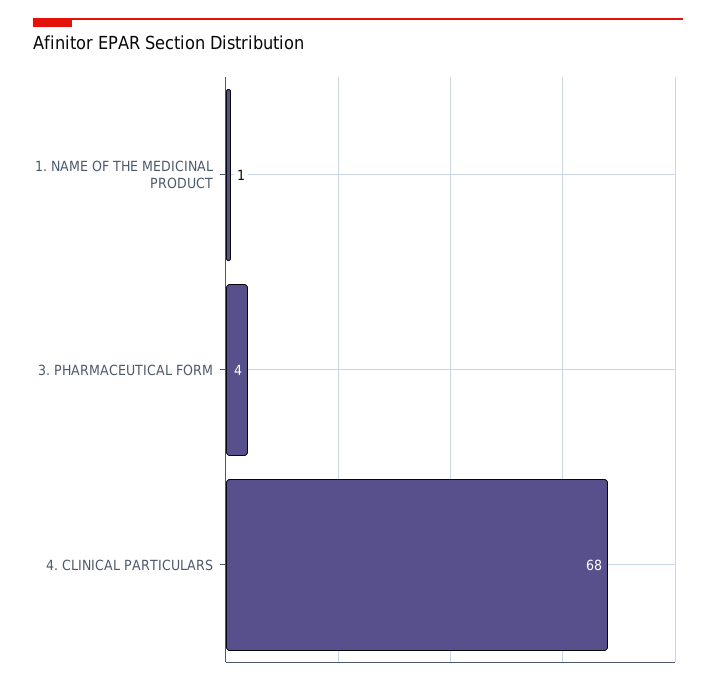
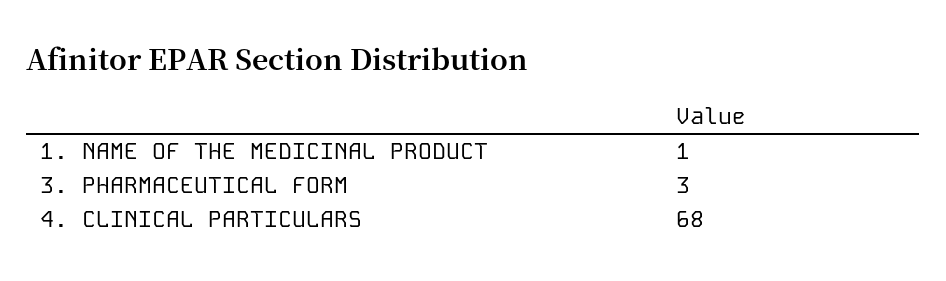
3. PHARMACEUTICAL FORM: 4 -> 3

